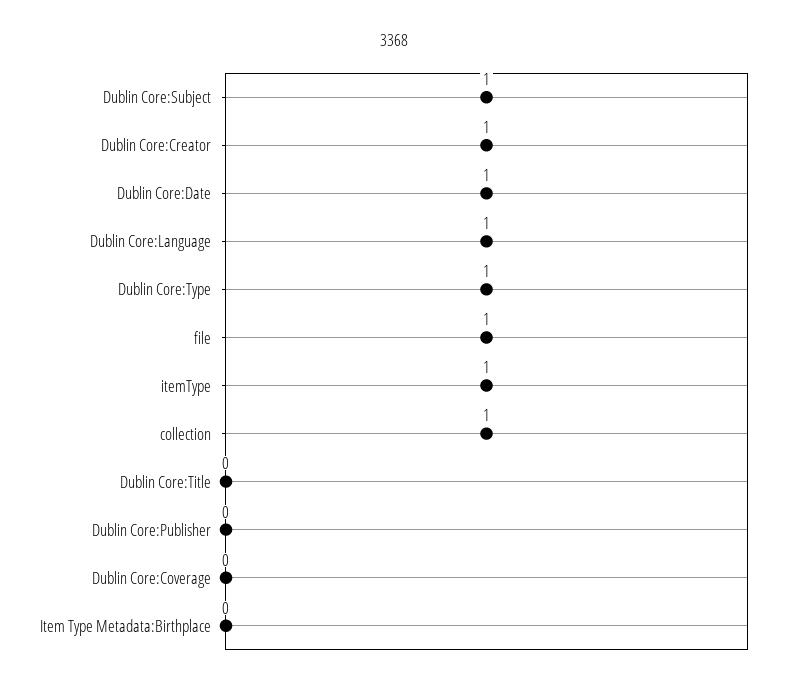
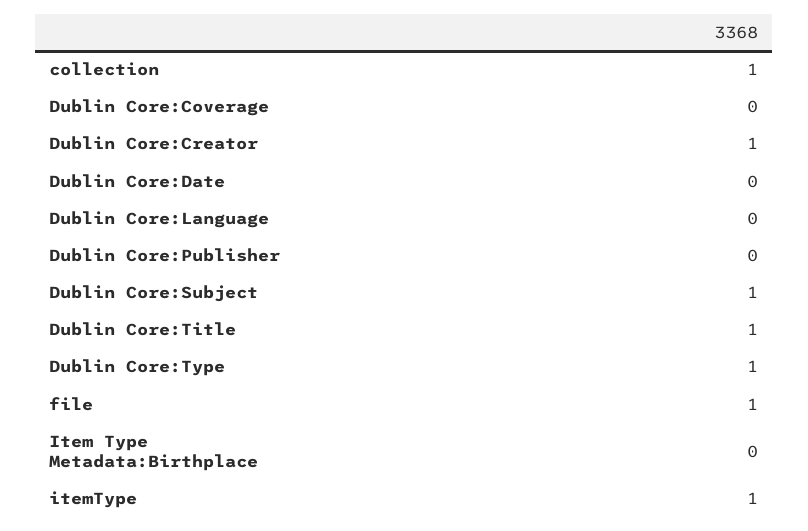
Dublin Core:Date: 1 -> 0
Dublin Core:Language: 1 -> 0
Dublin Core:Title: 0 -> 1

